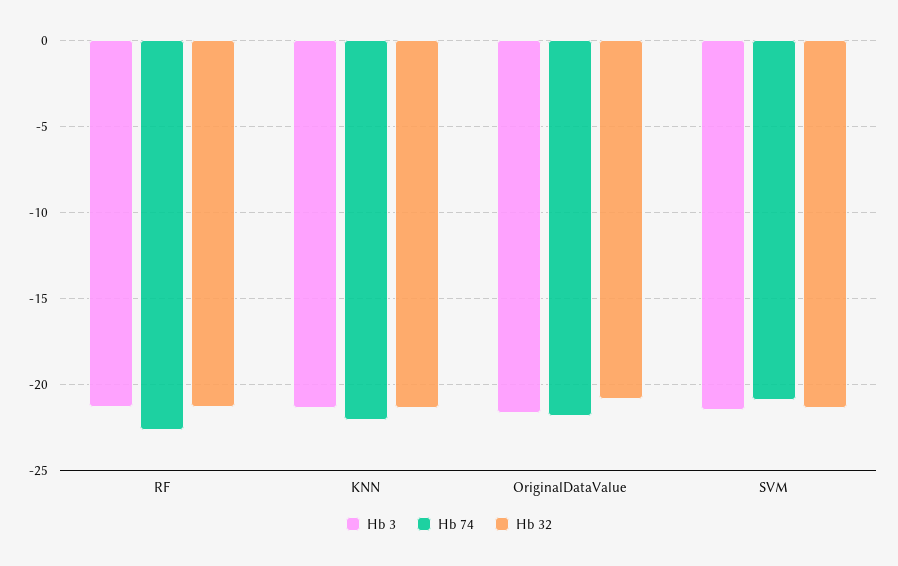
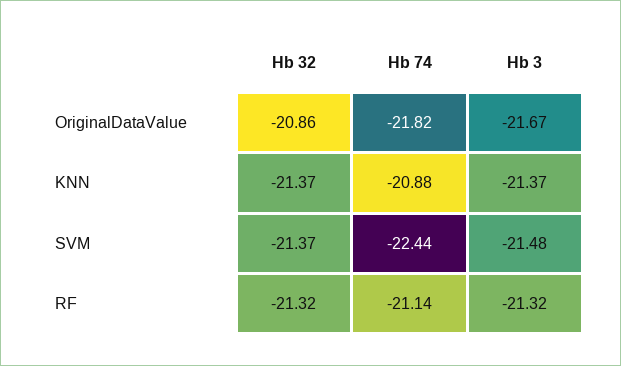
Hb 74, RF: -22.5 -> -21.14
Hb 74, KNN: -22 -> -20.88
Hb 74, SVM: -21 -> -22.44

